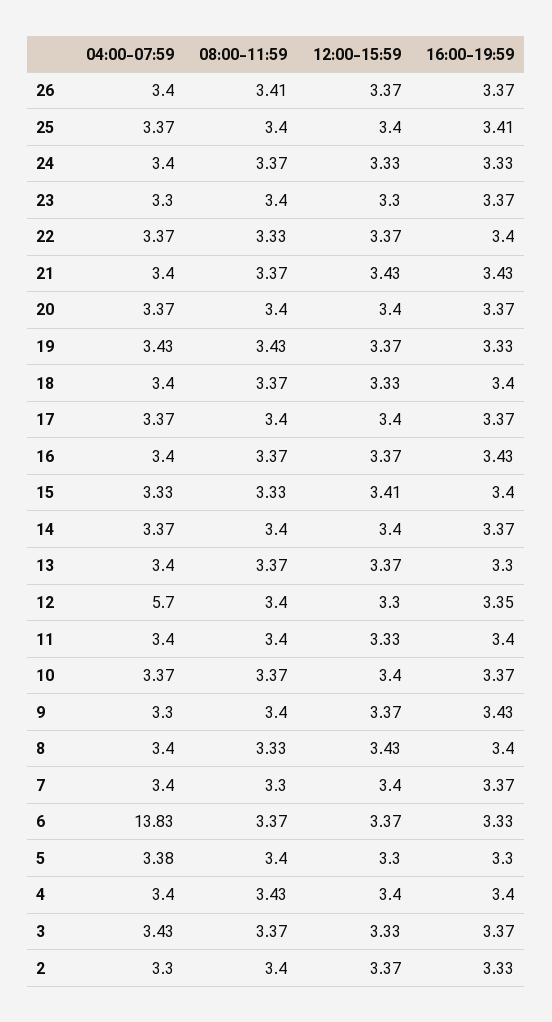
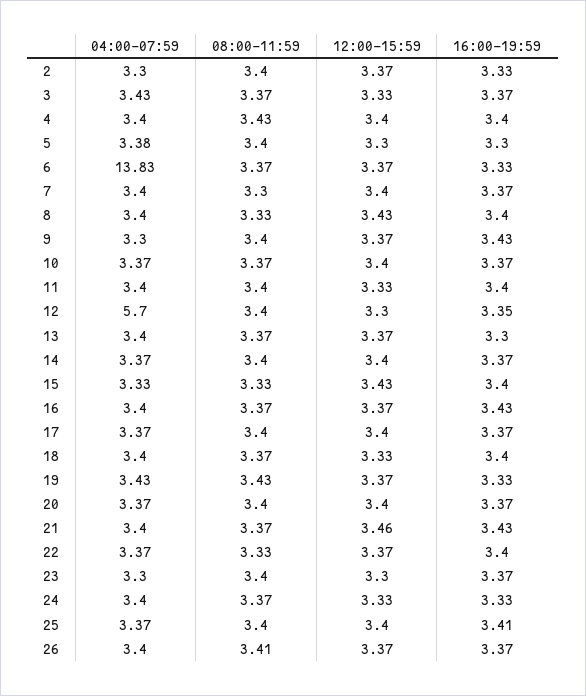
12:00-15:59, 21: 3.43 -> 3.46
12:00-15:59, 15: 3.41 -> 3.43

